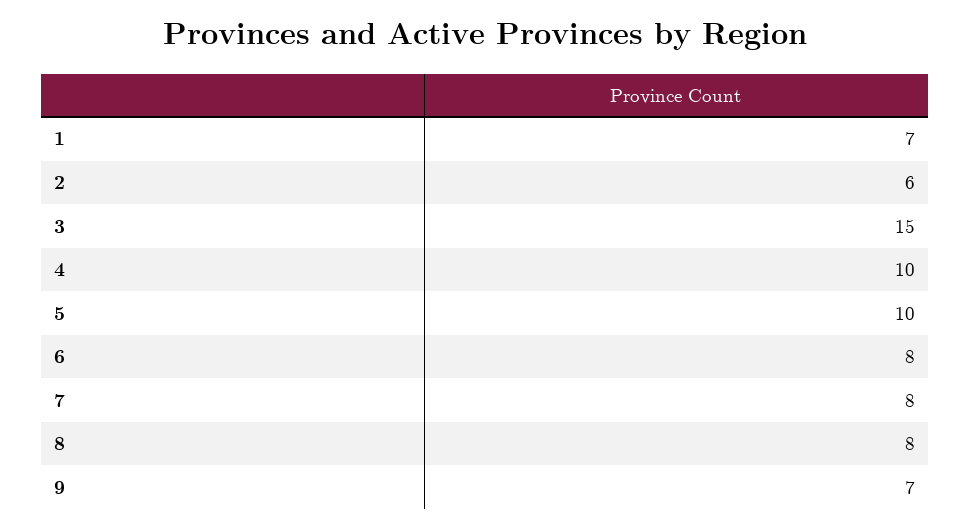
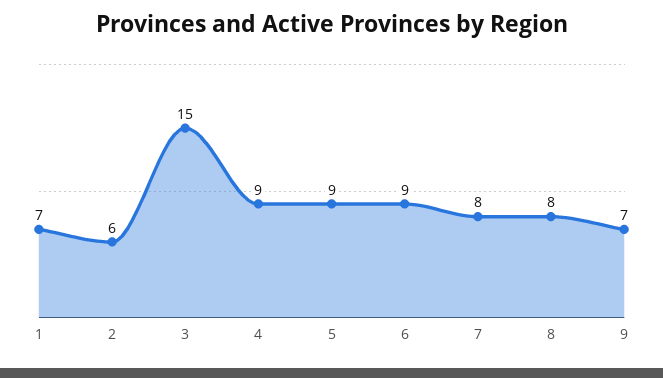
4: 10 -> 9
5: 10 -> 9
6: 8 -> 9

